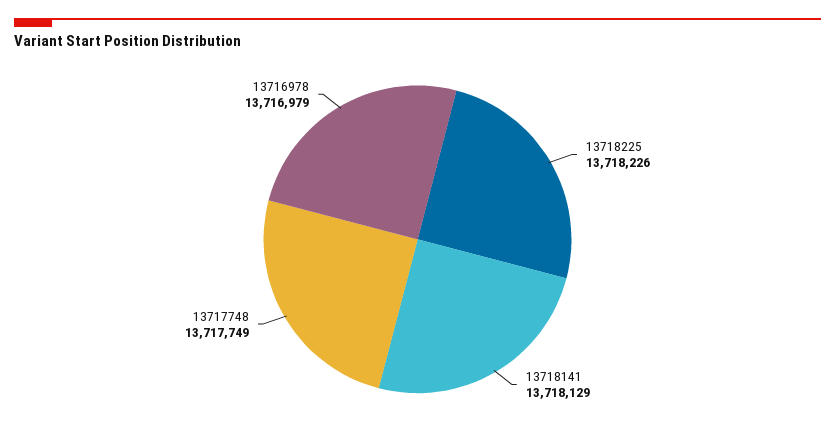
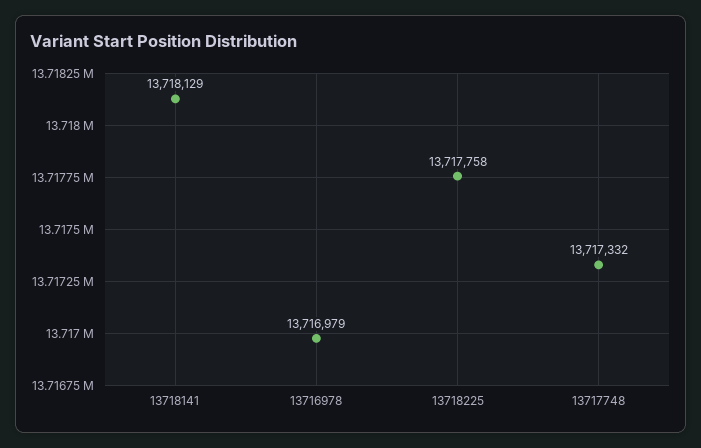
13718225: 13718226 -> 13717758
13717748: 13717749 -> 13717332

